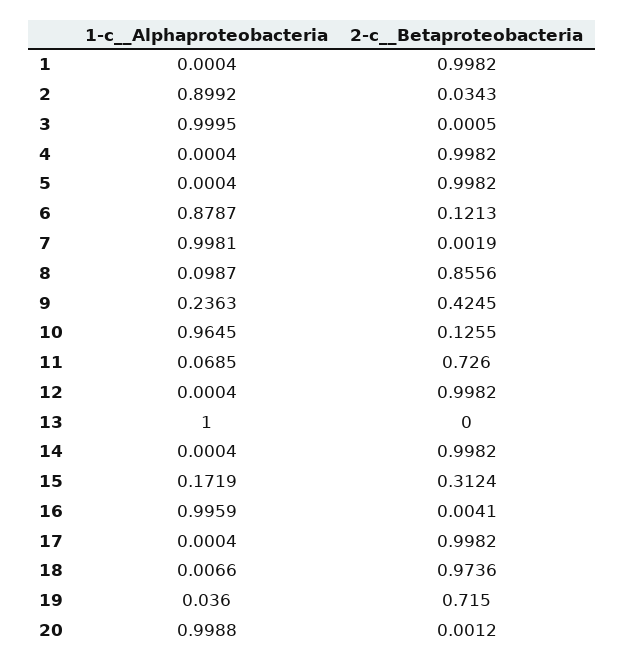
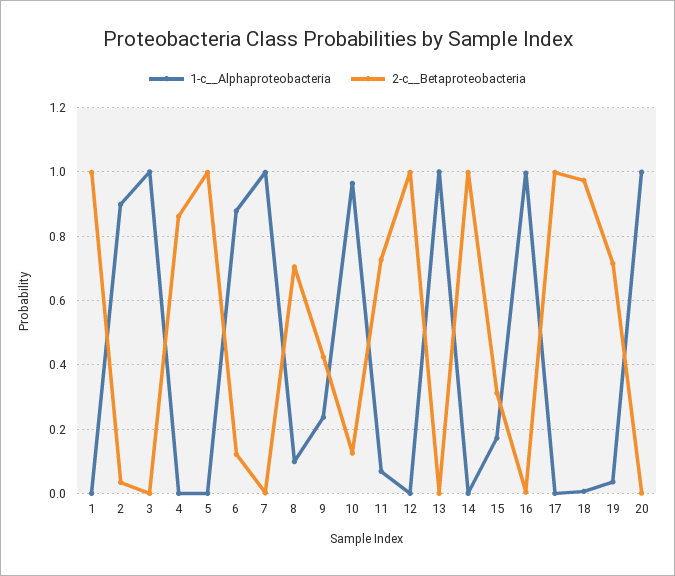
2-c__Betaproteobacteria, 4: 0.9982 -> 0.86
2-c__Betaproteobacteria, 8: 0.8556 -> 0.7

